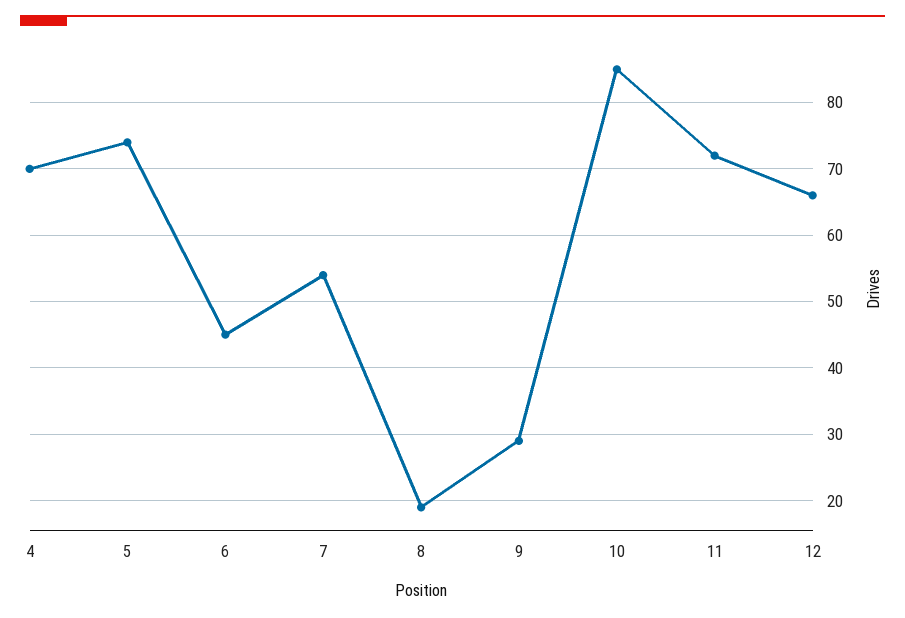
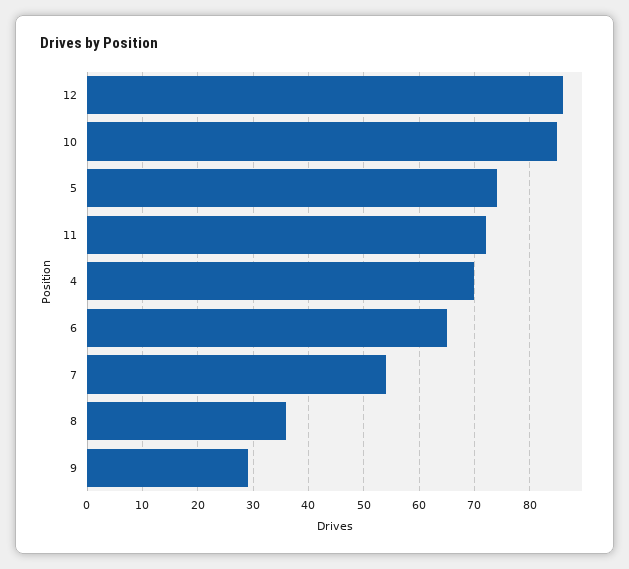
6: 45 -> 65
8: 19 -> 35
12: 66 -> 85

